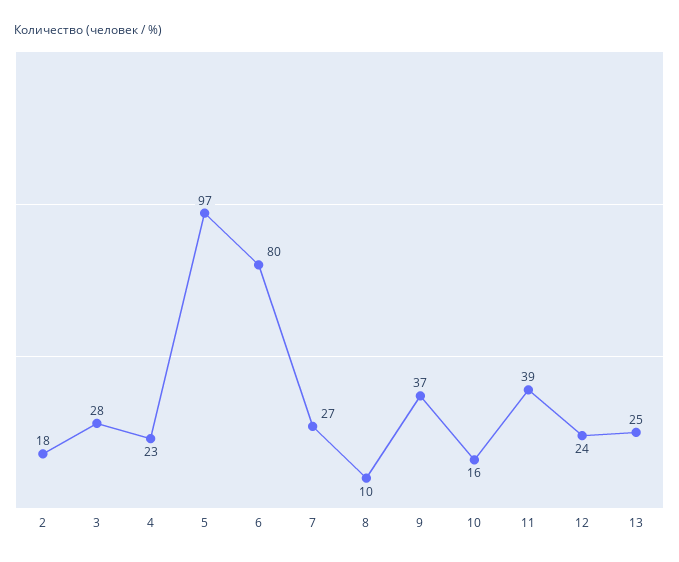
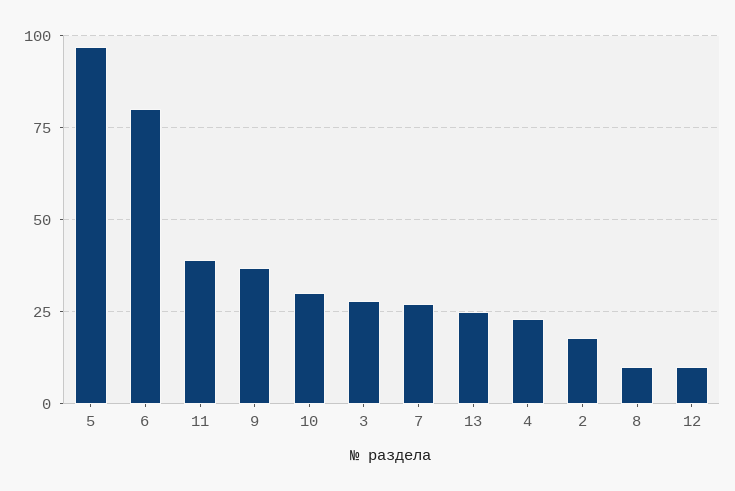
10: 16 -> 30
12: 24 -> 10

